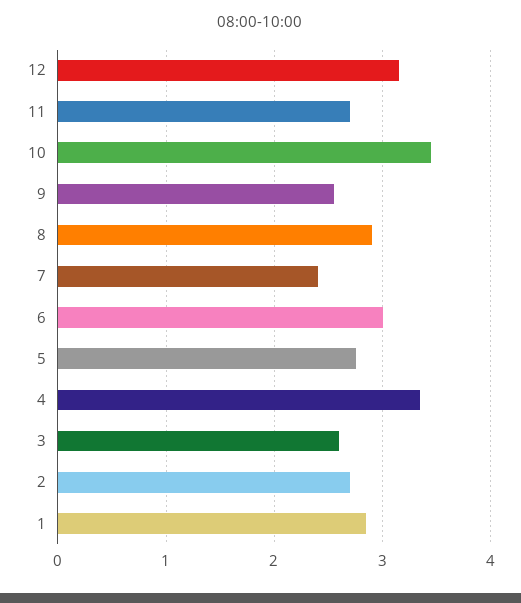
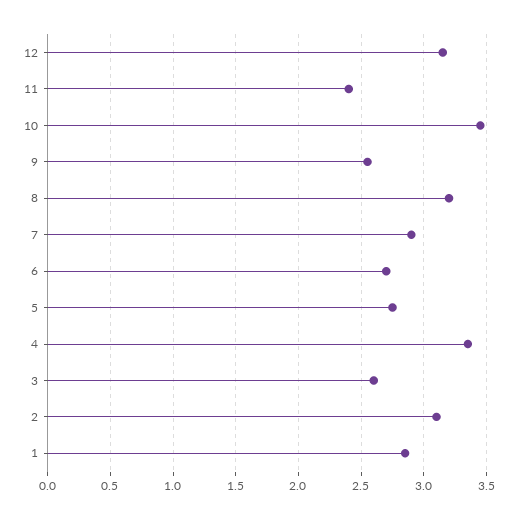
11: 2.7 -> 2.4
8: 2.9 -> 3.2
7: 2.4 -> 2.9
6: 3 -> 2.7
2: 2.7 -> 3.1

